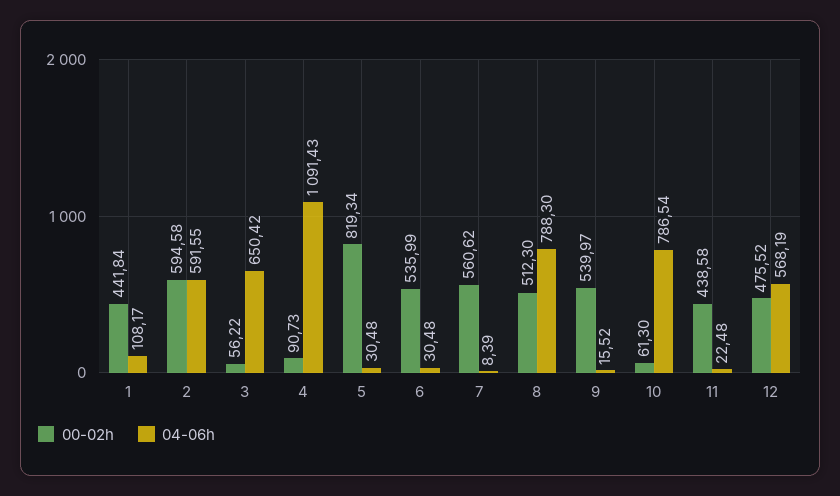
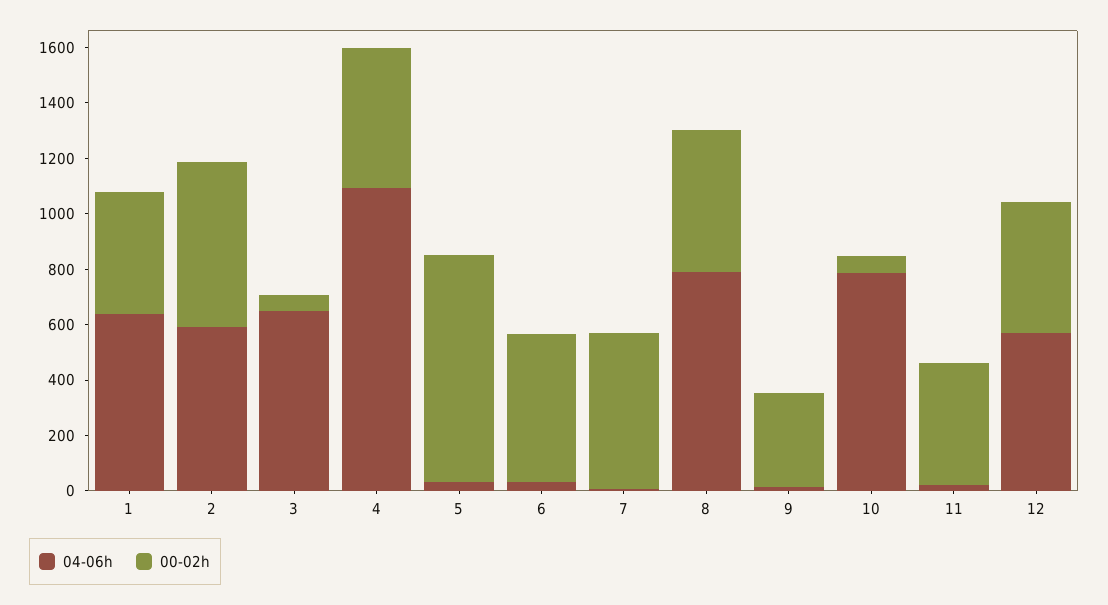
04-06h, 1: 108.17 -> 650
00-02h, 4: 90.73 -> 500
00-02h, 9: 539.97 -> 350

